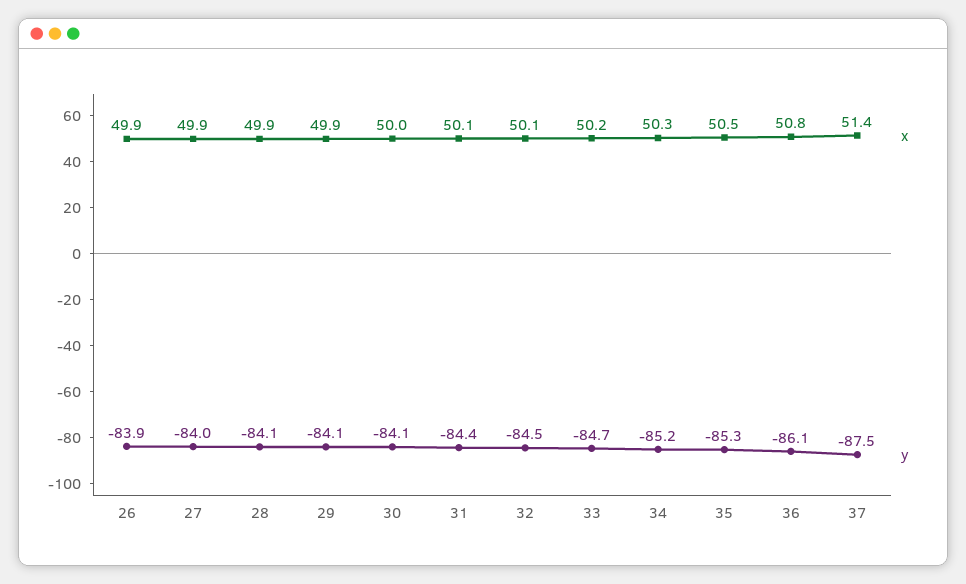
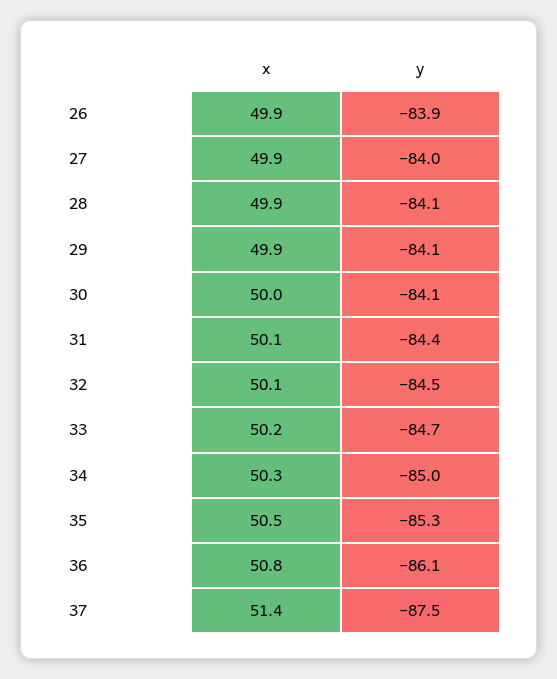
y, 34: -85.2 -> -85

